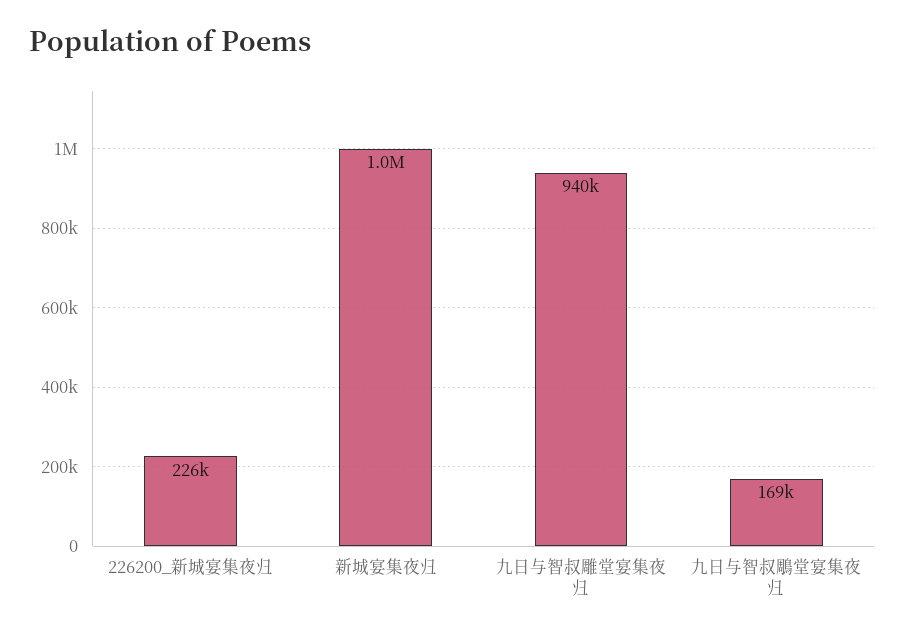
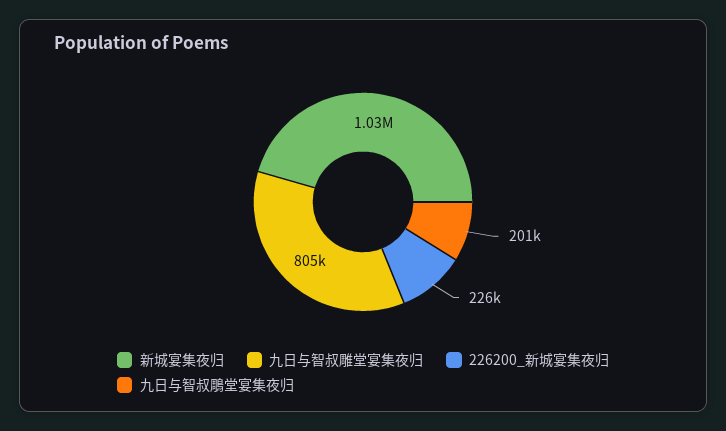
九日与智叔雕堂宴集夜归: 940000 -> 805000
九日与智叔鵰堂宴集夜归: 169000 -> 201000

